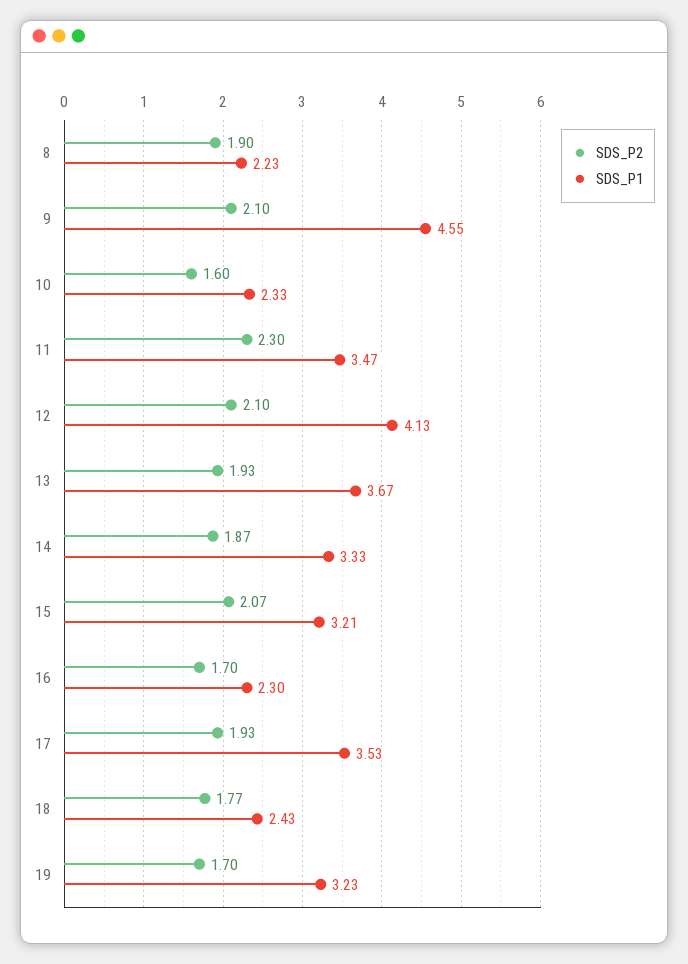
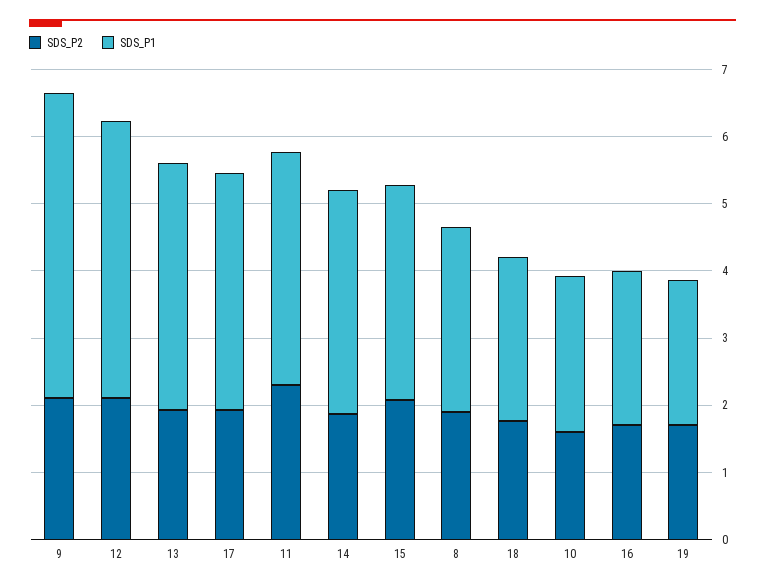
SDS_P1, 8: 2.23 -> 2.8
SDS_P1, 19: 3.23 -> 2.2

